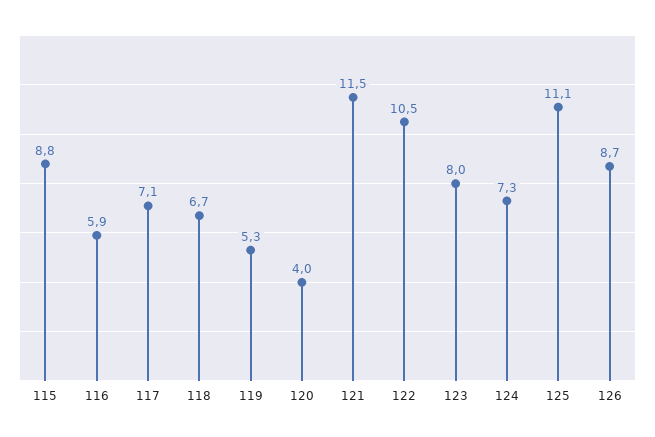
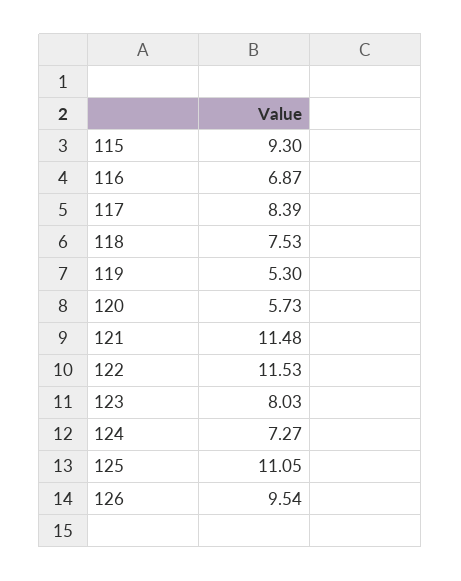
115: 8.8 -> 9.3
116: 5.9 -> 6.87
117: 7.1 -> 8.39
118: 6.7 -> 7.53
120: 4 -> 5.73
122: 10.5 -> 11.53
126: 8.7 -> 9.54

